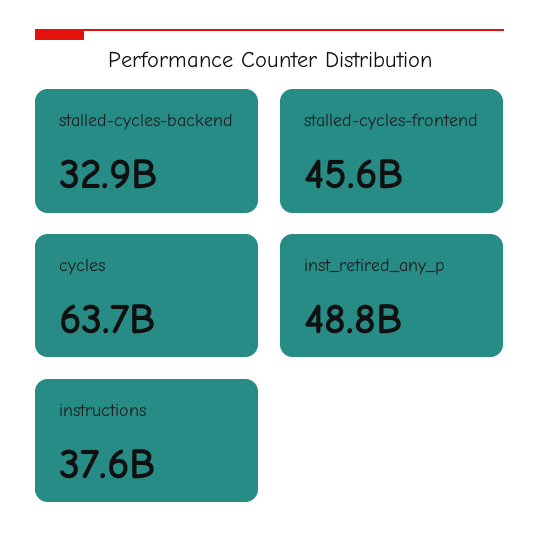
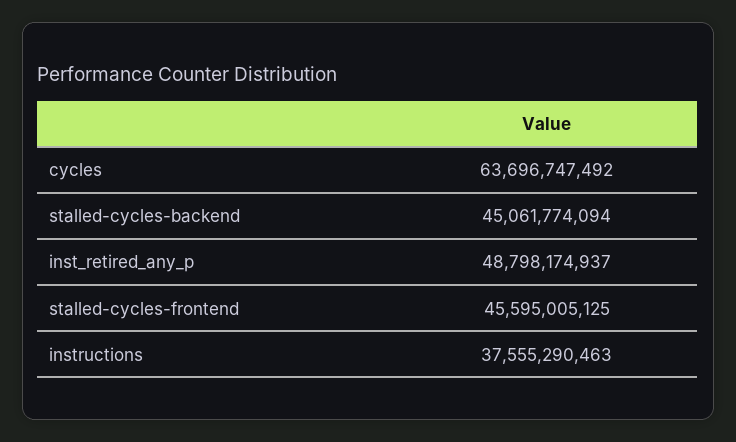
stalled-cycles-backend: 32900000000 -> 45061774094

